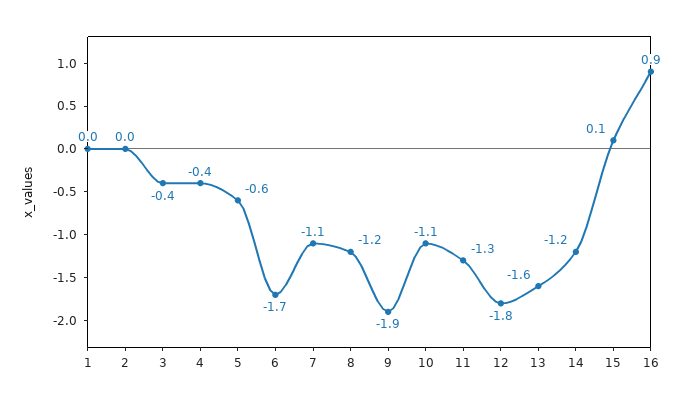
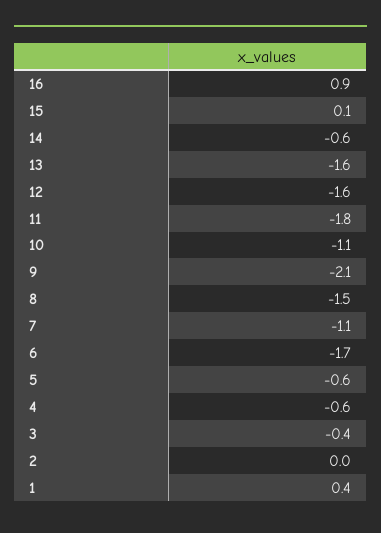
1: 0 -> 0.4
4: -0.4 -> -0.6
8: -1.2 -> -1.5
9: -1.9 -> -2.1
11: -1.3 -> -1.8
12: -1.8 -> -1.6
14: -1.2 -> -0.6

